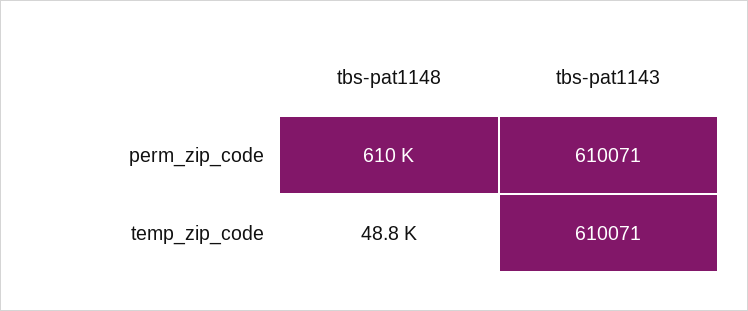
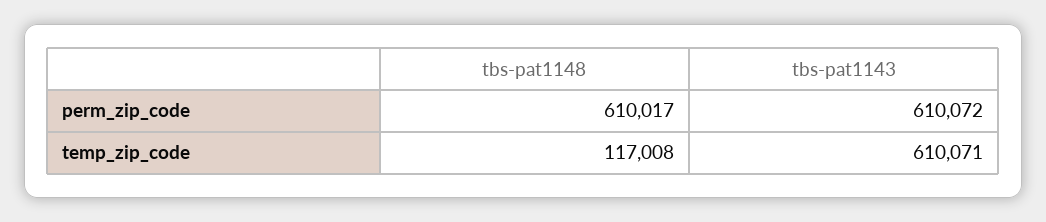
tbs-pat1143, perm_zip_code: 610071 -> 610072
tbs-pat1148, temp_zip_code: 48800 -> 117008

